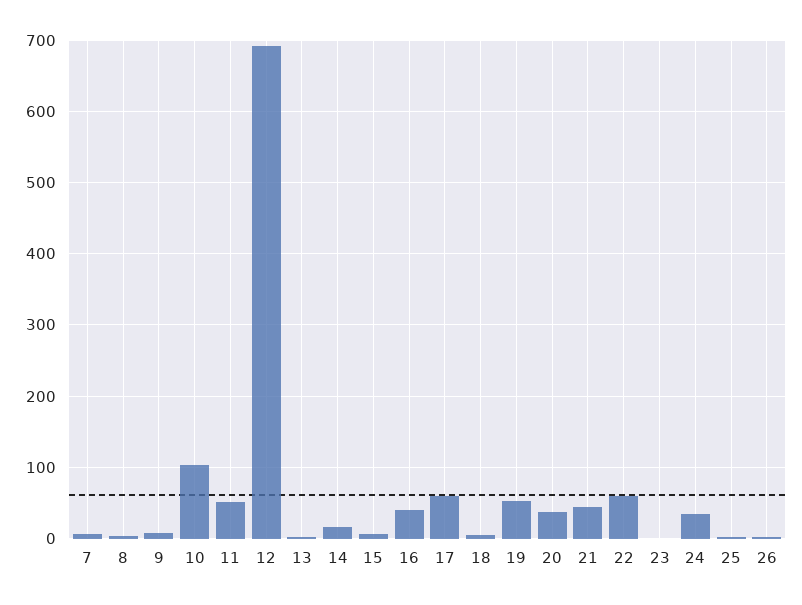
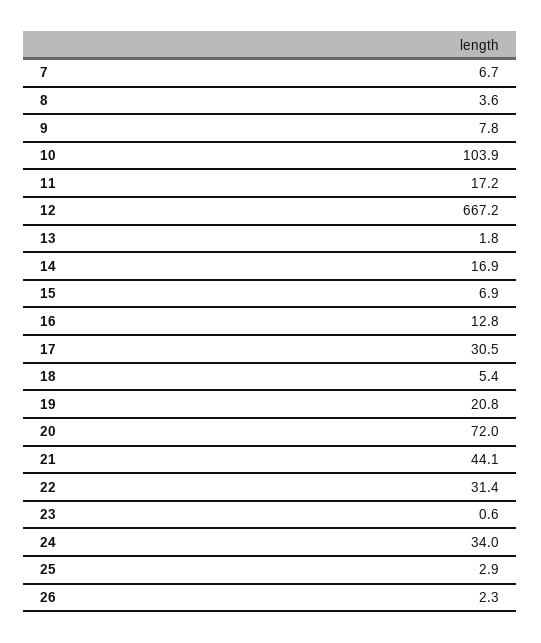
11: 50 -> 17.2
12: 690 -> 667.2
16: 40 -> 12.8
17: 60 -> 30.5
19: 50 -> 20.8
20: 40 -> 72
22: 60 -> 31.4

